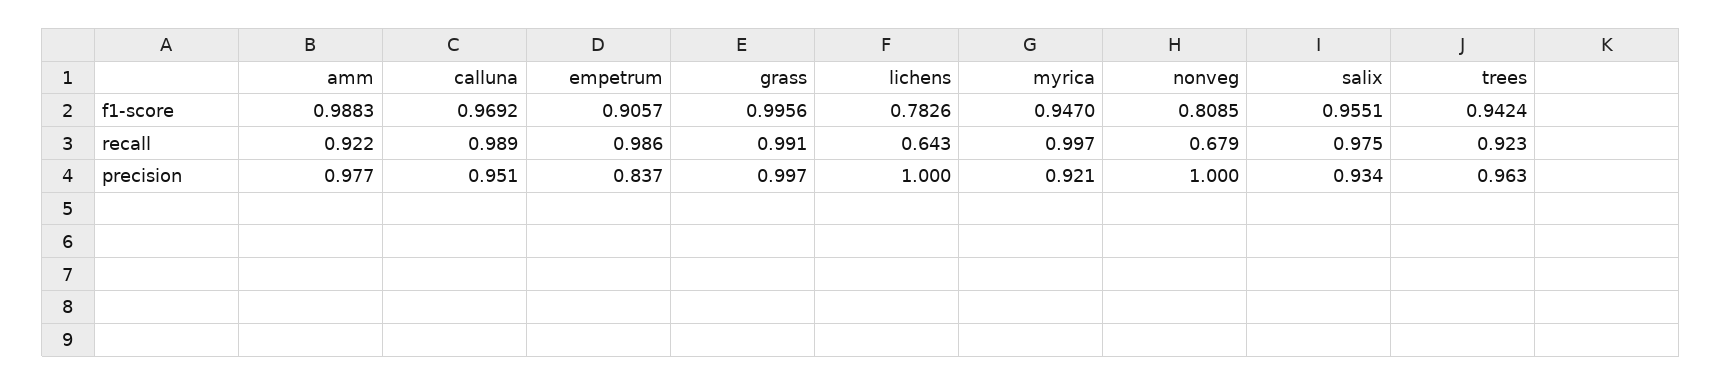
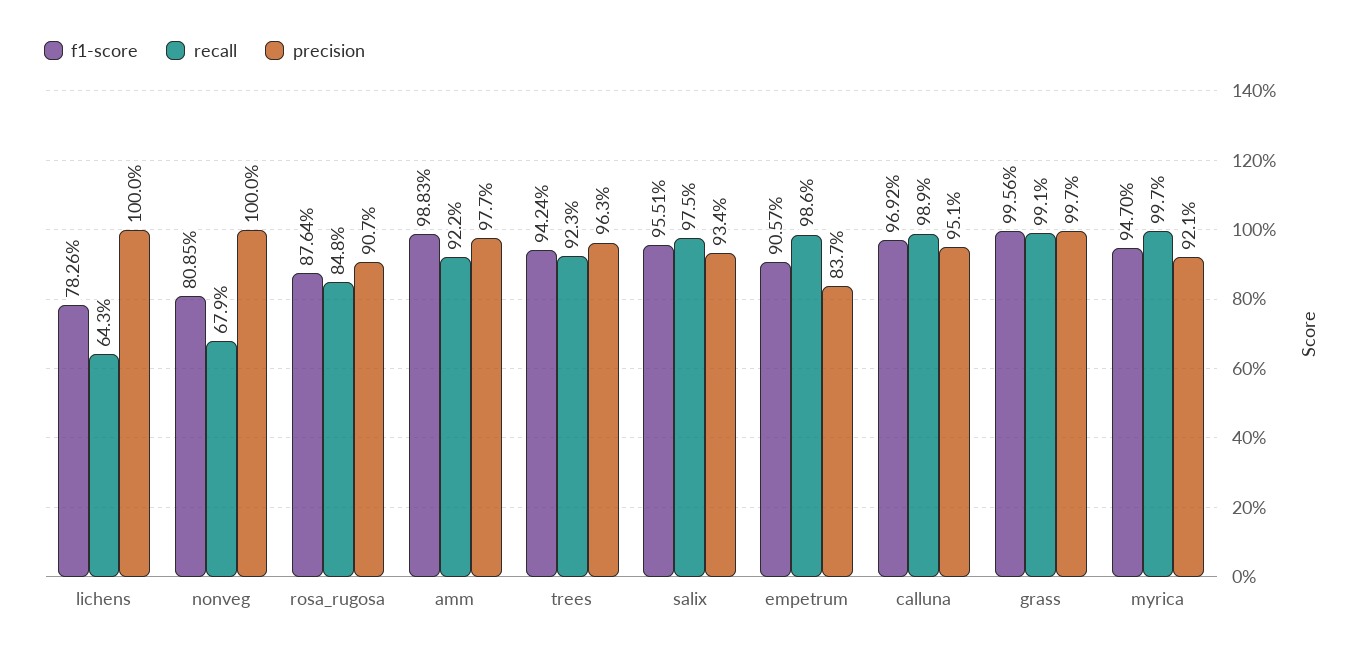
f1-score, rosa_rugosa: none -> 0.8764
recall, rosa_rugosa: none -> 0.848
precision, rosa_rugosa: none -> 0.907

